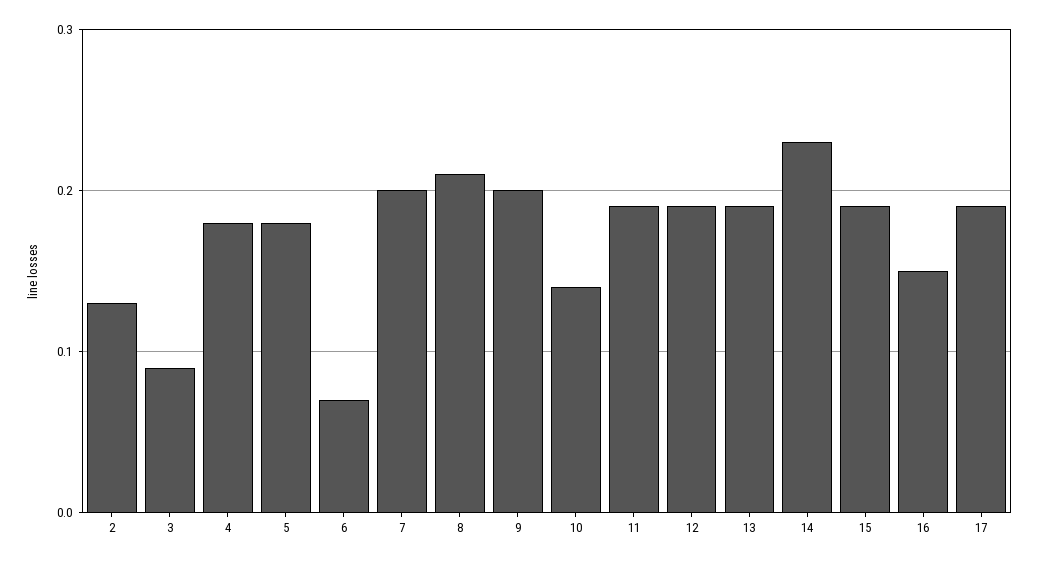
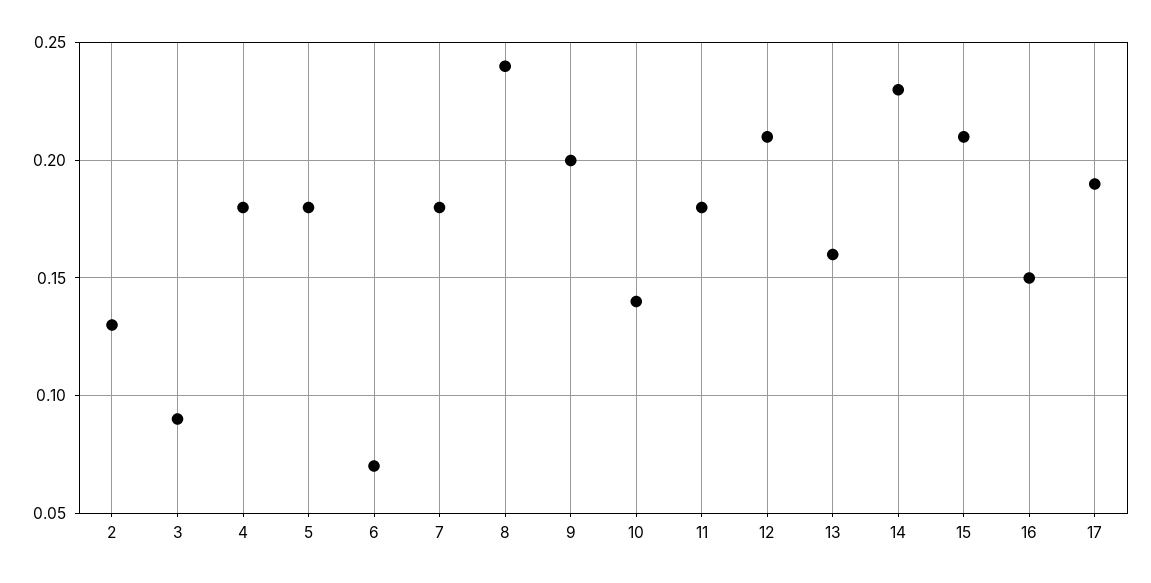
7: 0.2 -> 0.18
8: 0.21 -> 0.24
11: 0.19 -> 0.18
12: 0.19 -> 0.21
13: 0.19 -> 0.16
15: 0.19 -> 0.21

